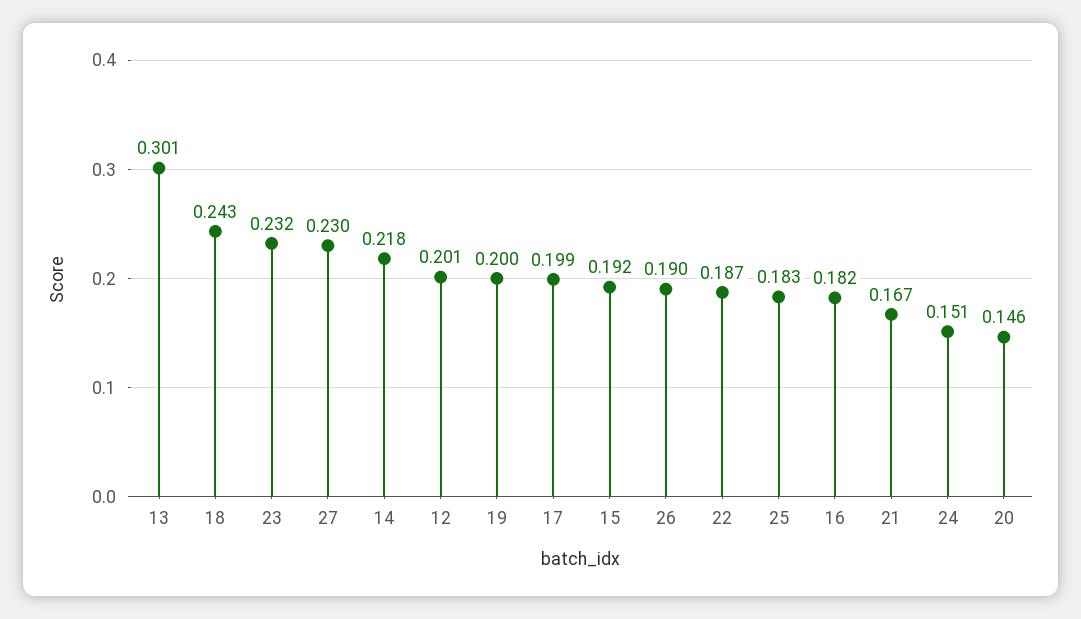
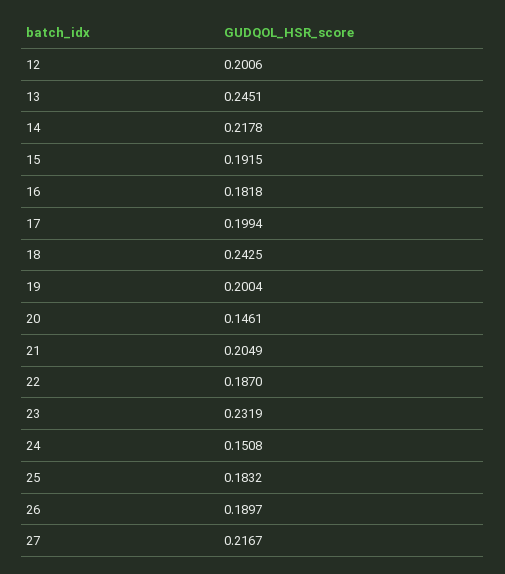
13: 0.301 -> 0.2451
27: 0.23 -> 0.2167
21: 0.167 -> 0.2049

